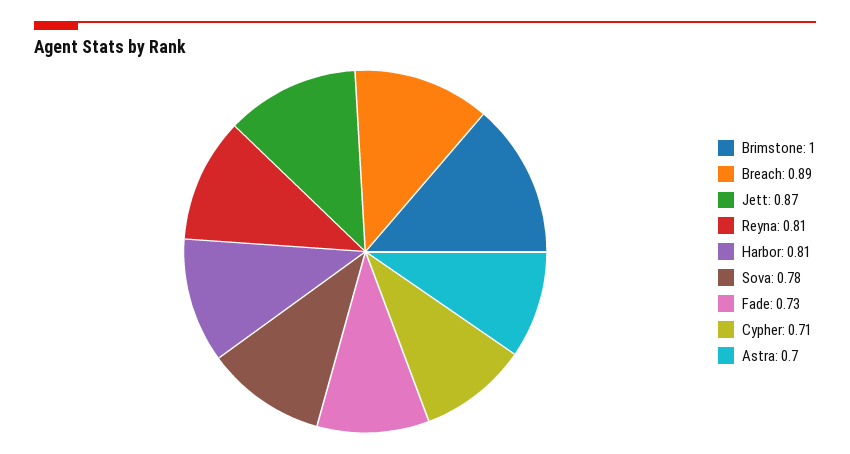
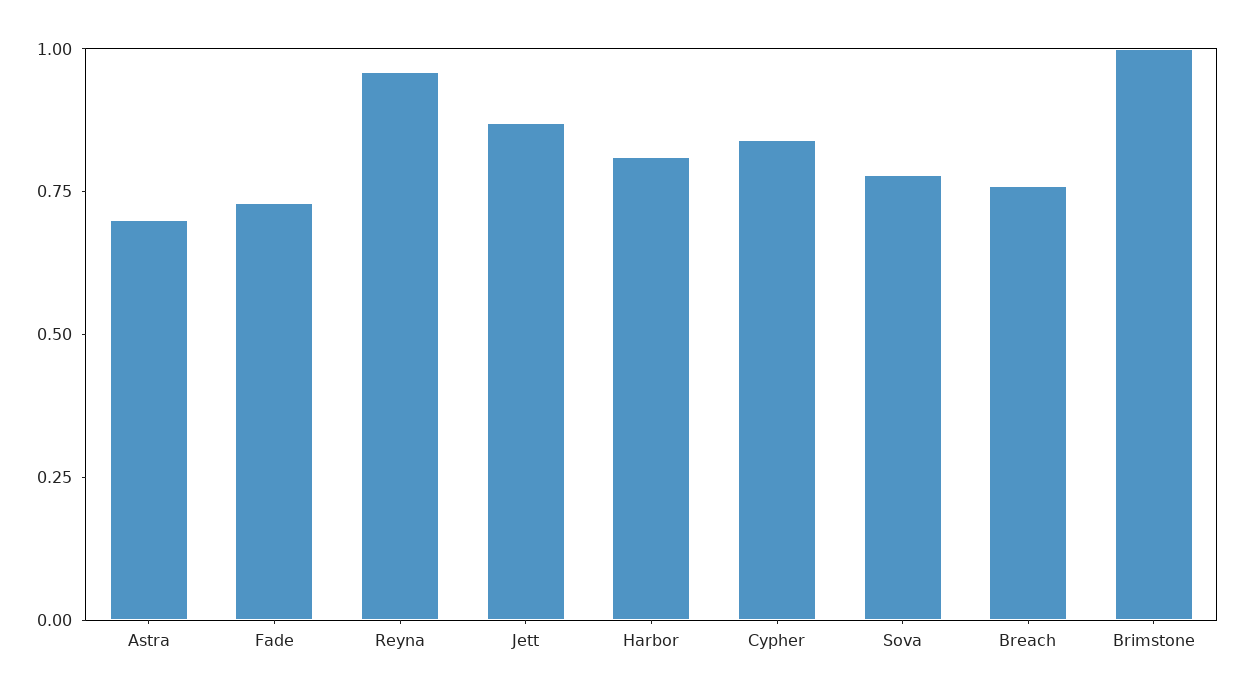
Breach: 0.89 -> 0.75
Reyna: 0.81 -> 0.95
Cypher: 0.71 -> 0.85

